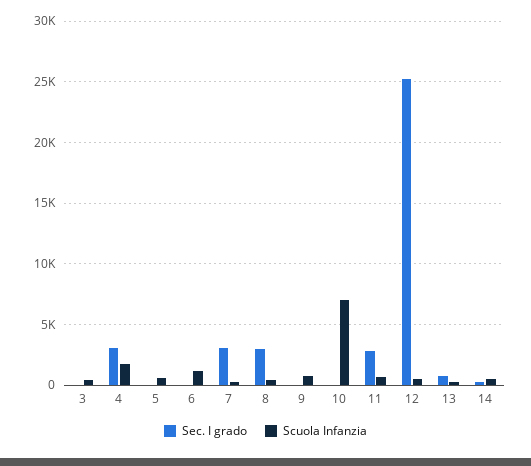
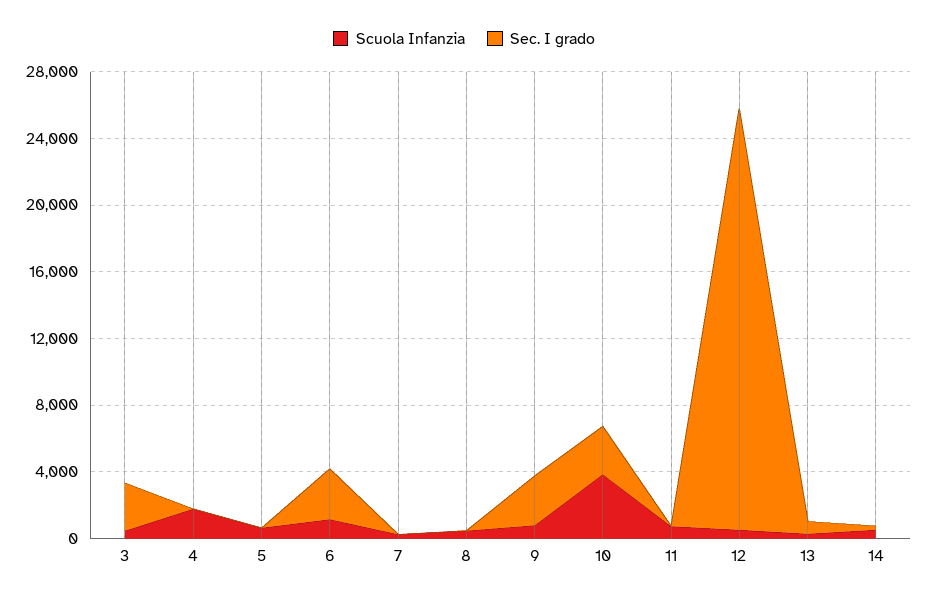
Sec. I grado, 3: 0 -> 3000
Sec. I grado, 4: 3000 -> 0
Sec. I grado, 6: 0 -> 3000
Sec. I grado, 7: 3000 -> 0
Sec. I grado, 8: 3000 -> 0
Sec. I grado, 9: 0 -> 3000
Sec. I grado, 10: 0 -> 3000
Scuola Infanzia, 10: 7000 -> 4000
Sec. I grado, 11: 3000 -> 0

